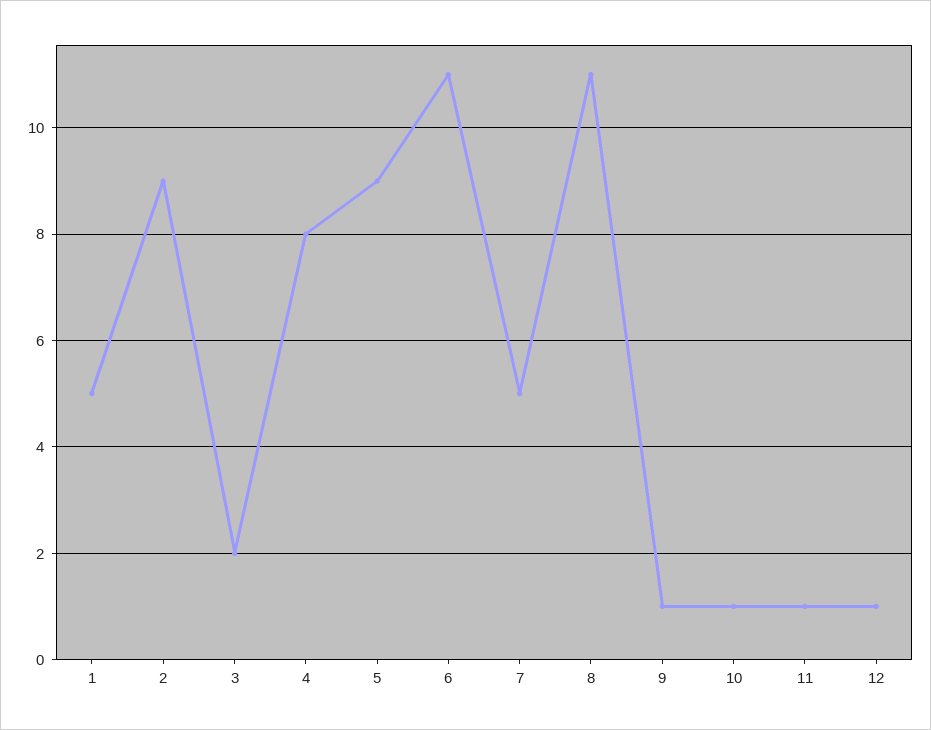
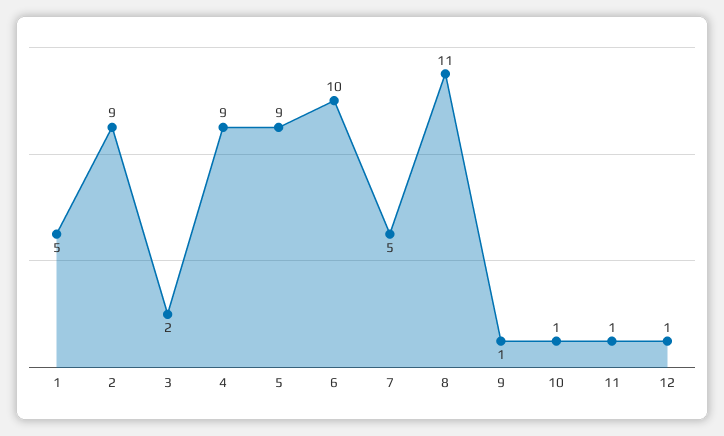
4: 8 -> 9
6: 11 -> 10

